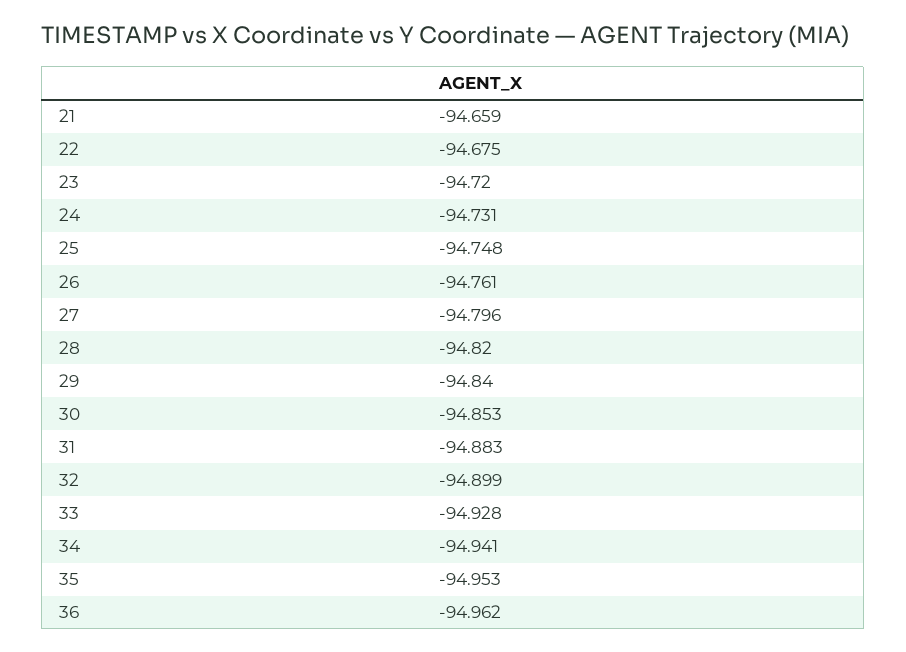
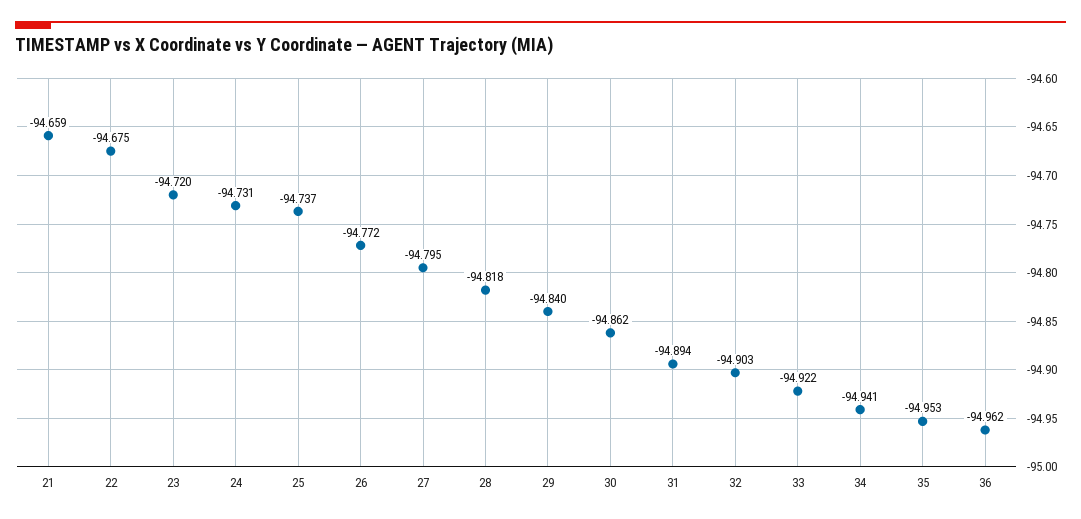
25: -94.748 -> -94.737
26: -94.761 -> -94.772
27: -94.796 -> -94.795
28: -94.82 -> -94.818
30: -94.853 -> -94.862
31: -94.883 -> -94.894
32: -94.899 -> -94.903
33: -94.928 -> -94.922

